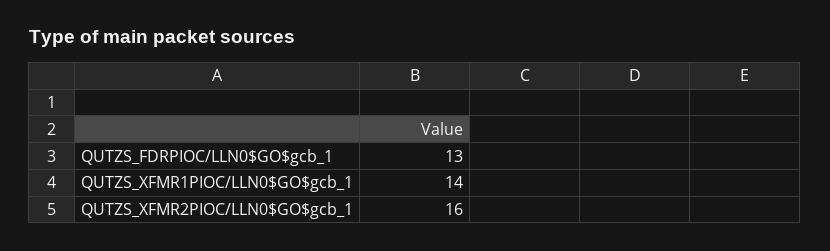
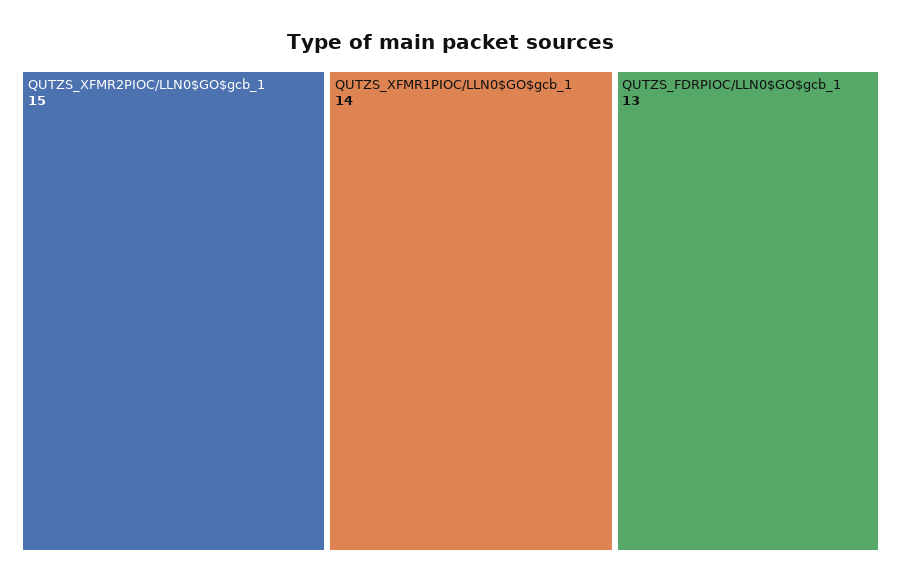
QUTZS_XFMR2PIOC/LLN0$GO$gcb_1: 16 -> 15

